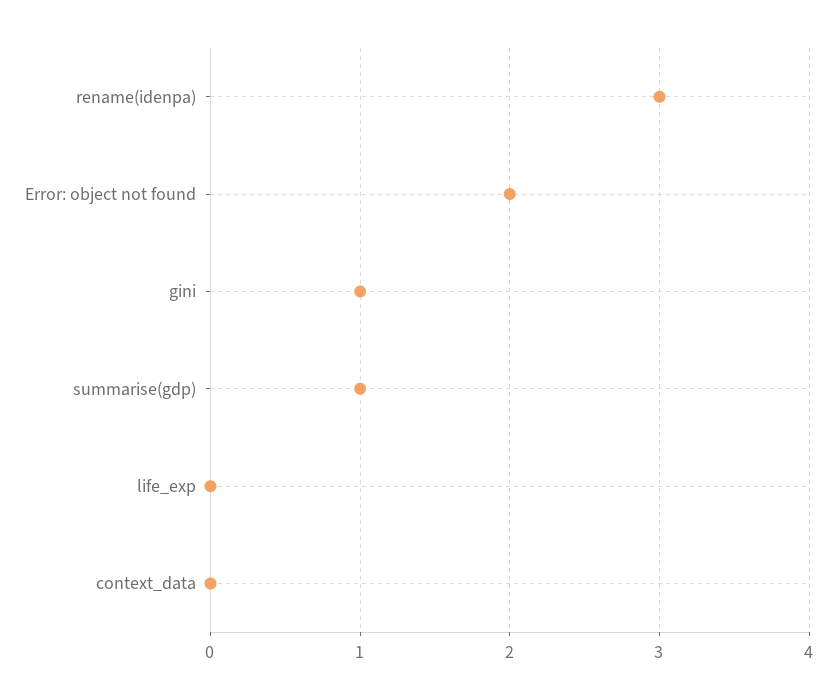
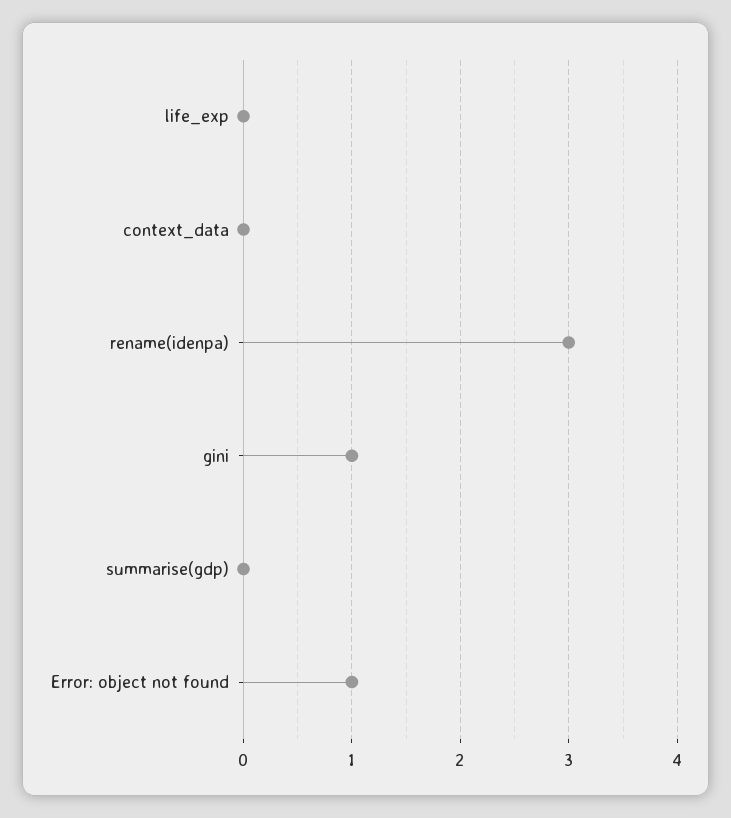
Error: object not found: 2 -> 1
summarise(gdp): 1 -> 0

